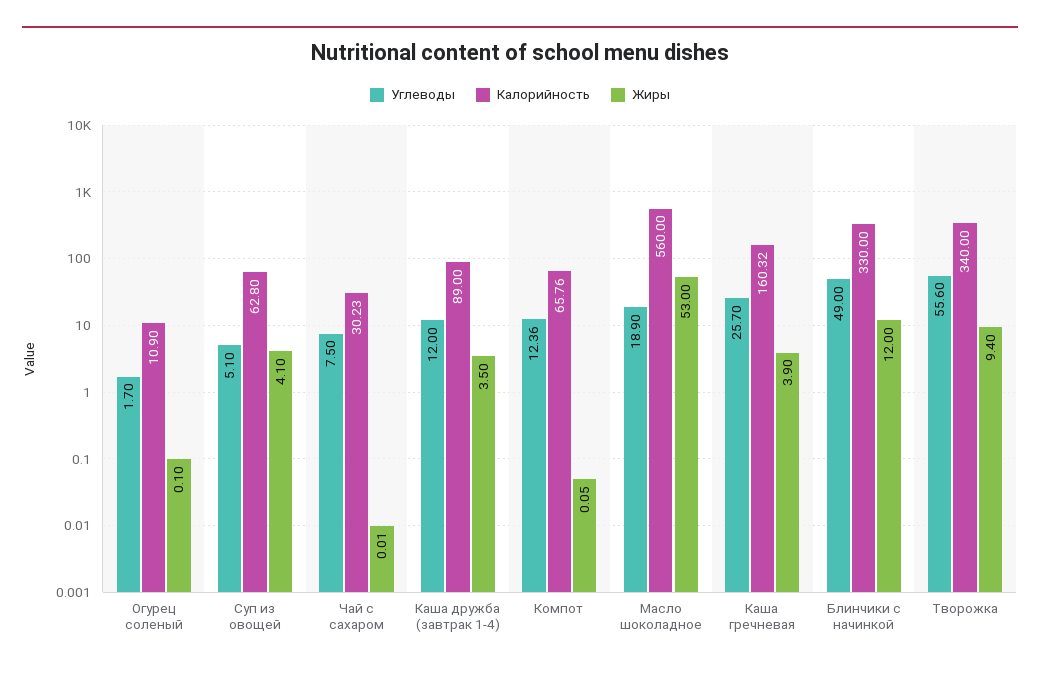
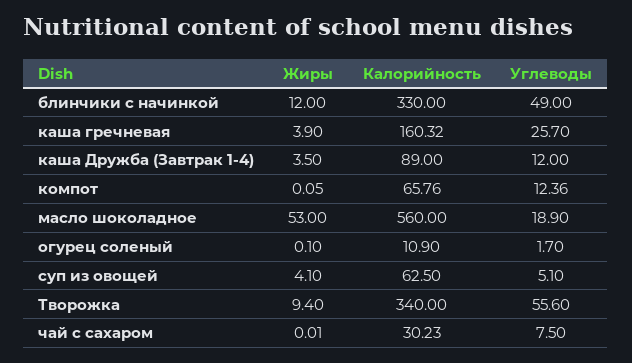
Калорийность, Суп из овощей: 62.8 -> 62.5

